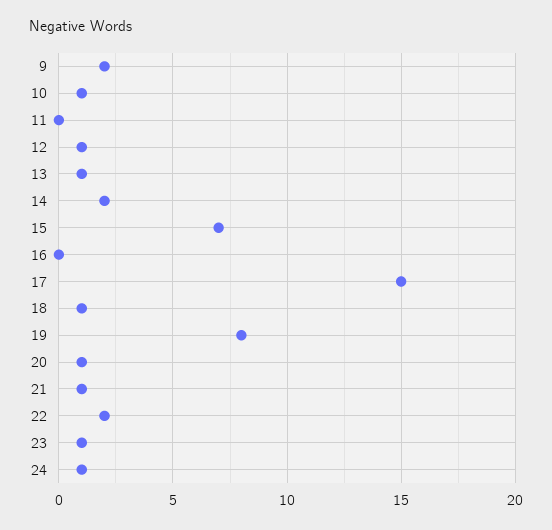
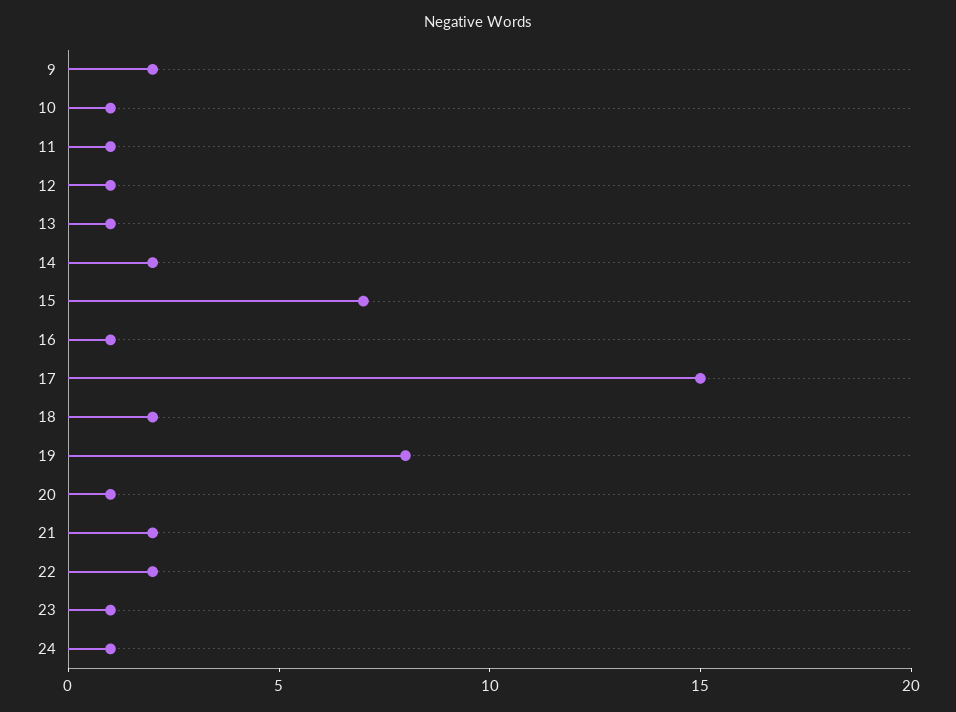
11: 0 -> 1
16: 0 -> 1
18: 1 -> 2
21: 1 -> 2

